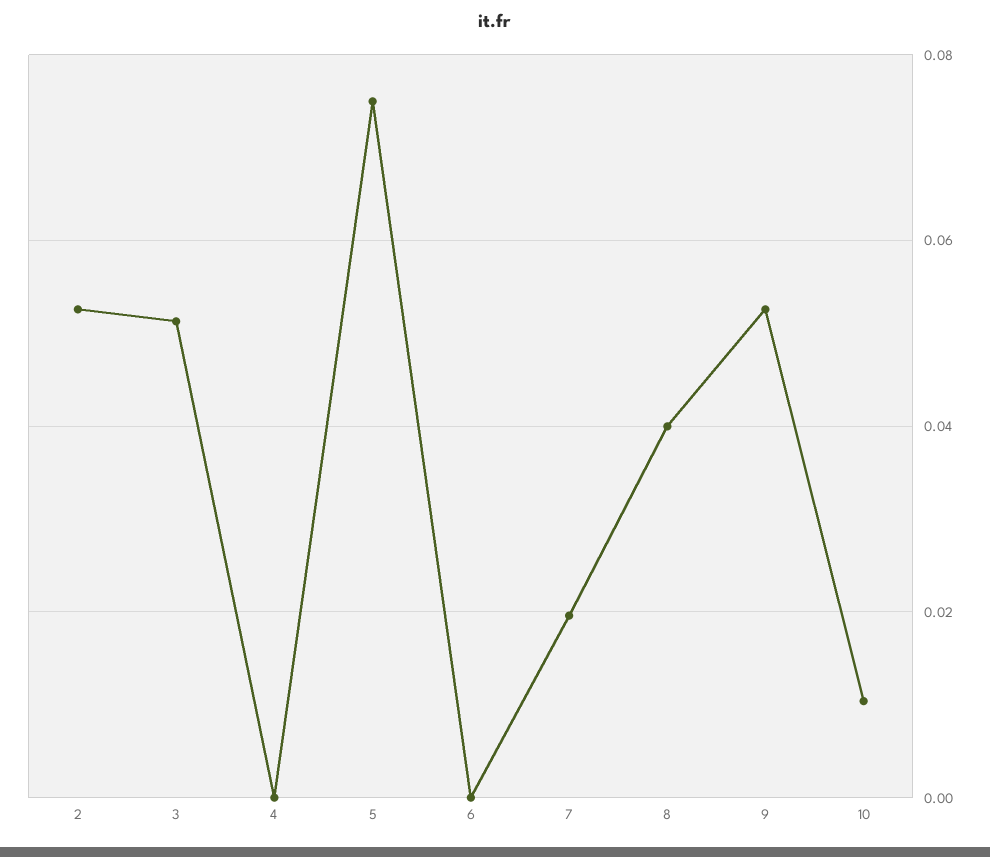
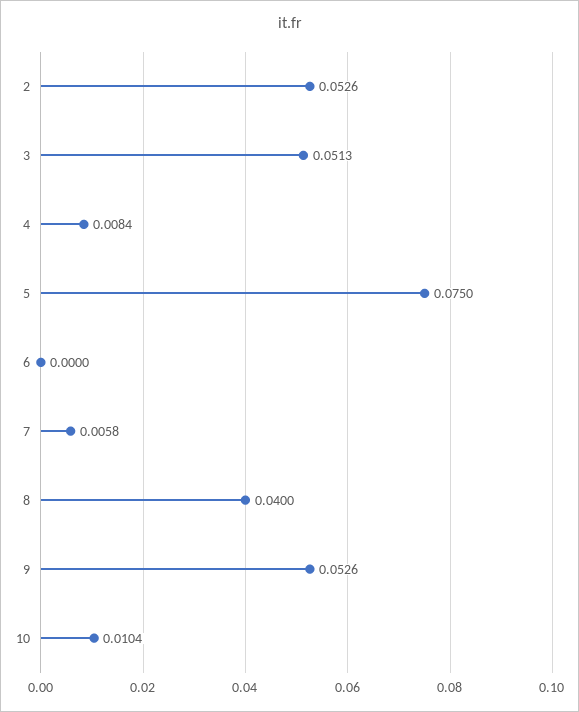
4: 0 -> 0.0084
7: 0.02 -> 0.0058

